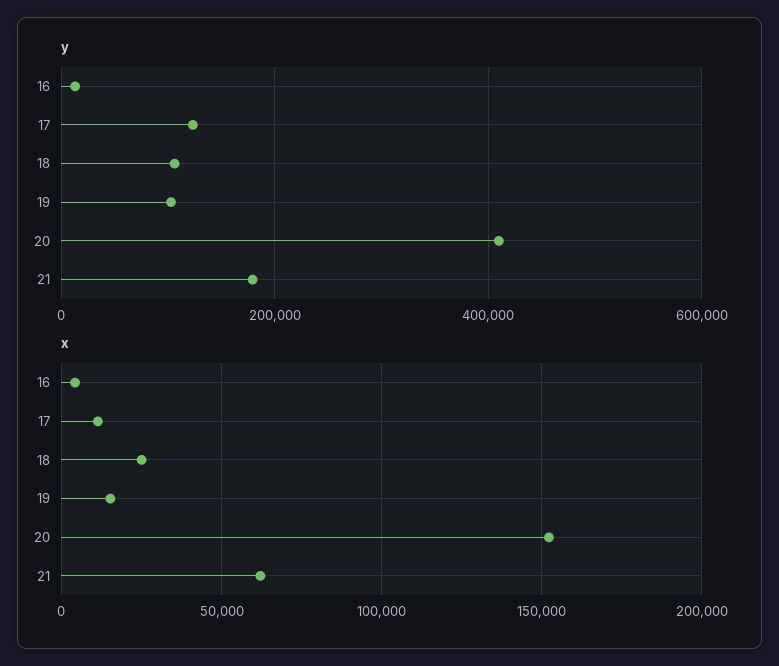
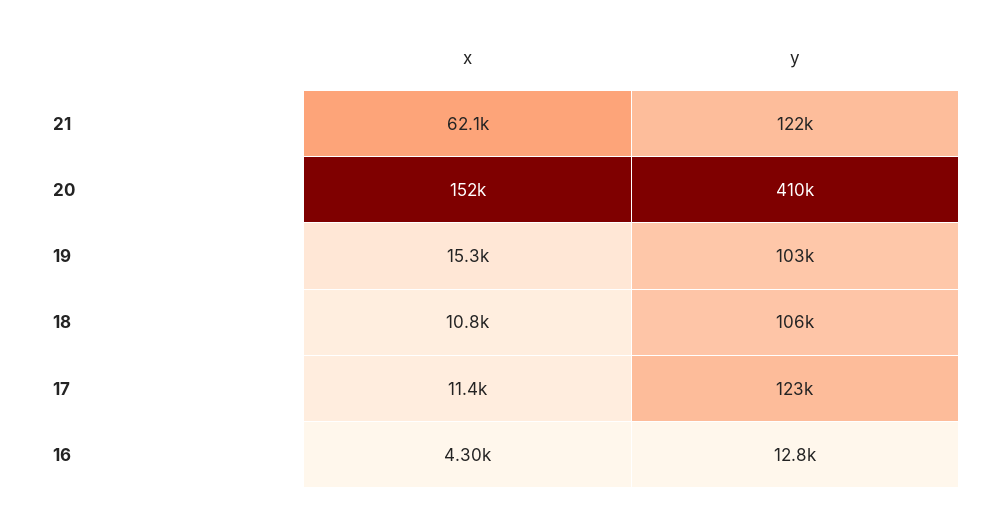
y, 21: 180000 -> 122000
x, 18: 25000 -> 10800

